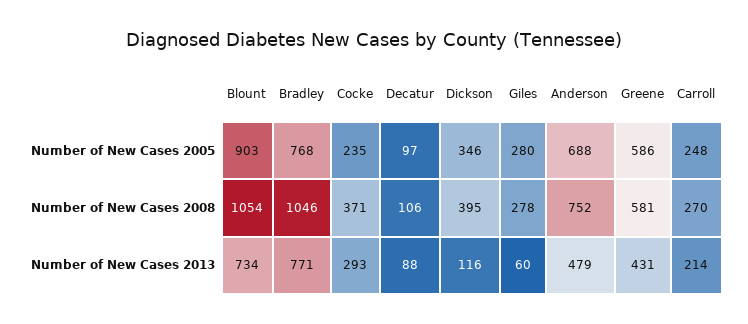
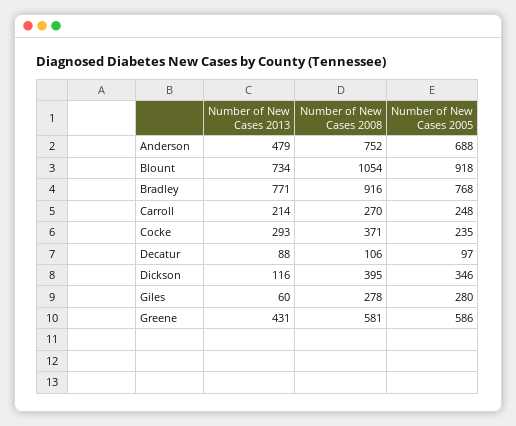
Blount, Number of New Cases 2005: 903 -> 918
Bradley, Number of New Cases 2008: 1046 -> 916

